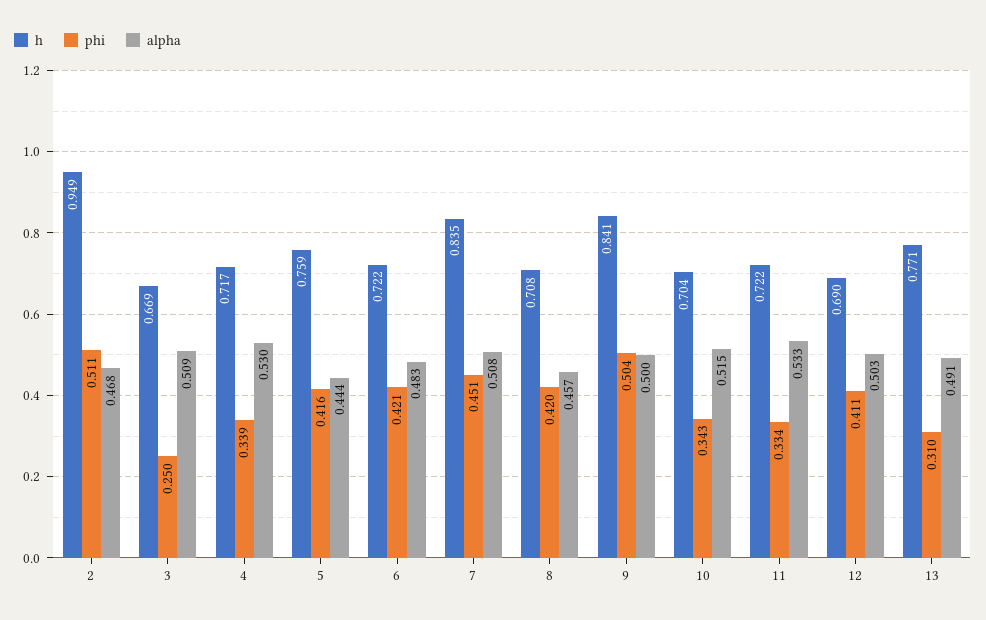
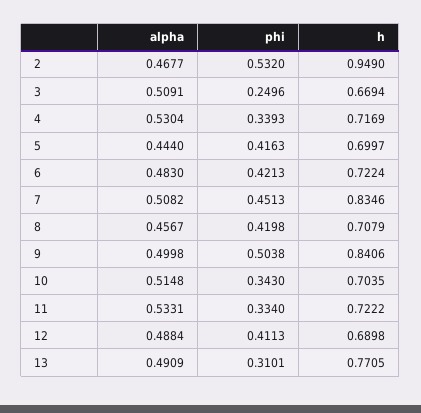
phi, 2: 0.511 -> 0.532
h, 5: 0.759 -> 0.6997
alpha, 12: 0.503 -> 0.4884

